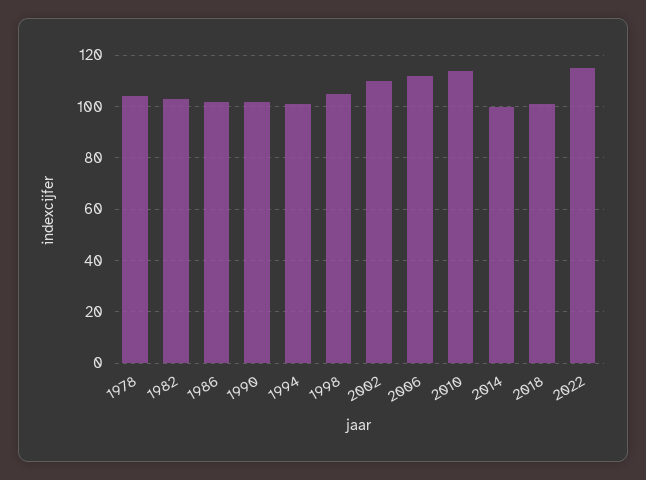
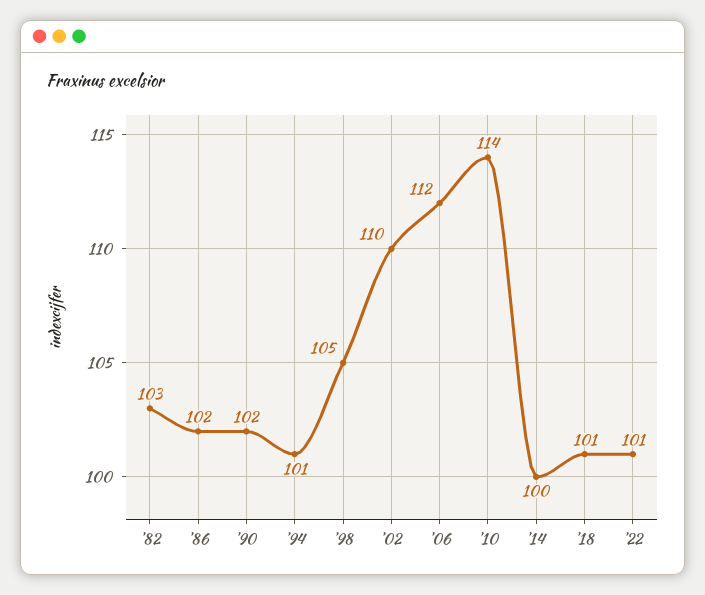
1978: 105 -> none
2022: 115 -> 101

